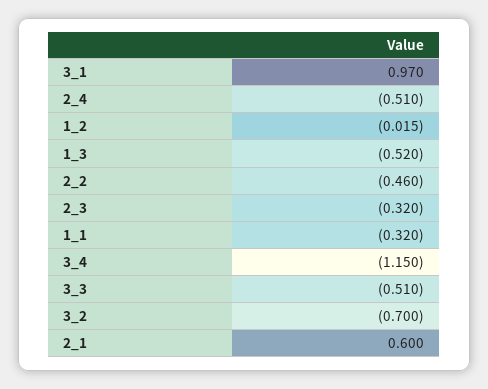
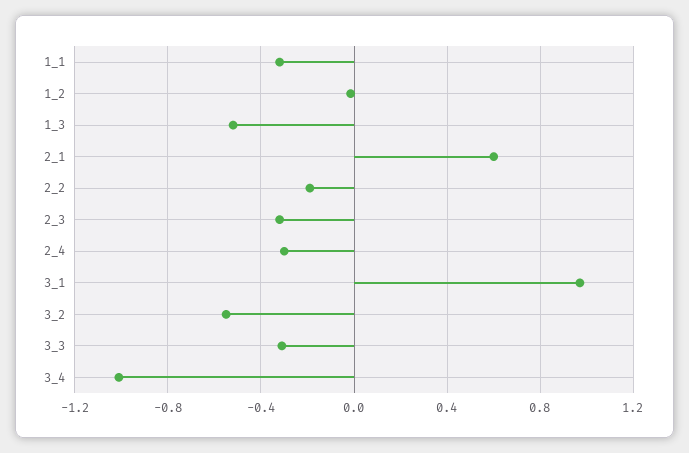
2_4: -0.51 -> -0.3
2_2: -0.46 -> -0.2
3_4: -1.15 -> -1
3_3: -0.51 -> -0.3
3_2: -0.7 -> -0.55

